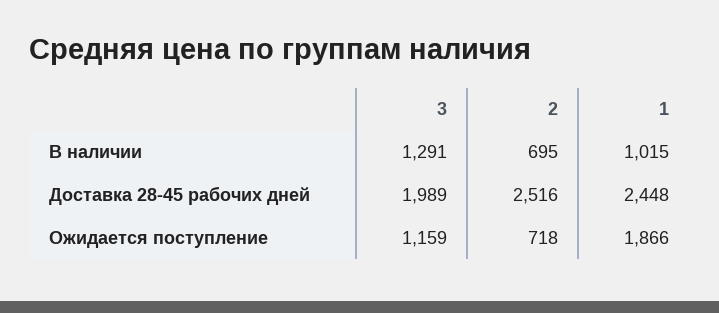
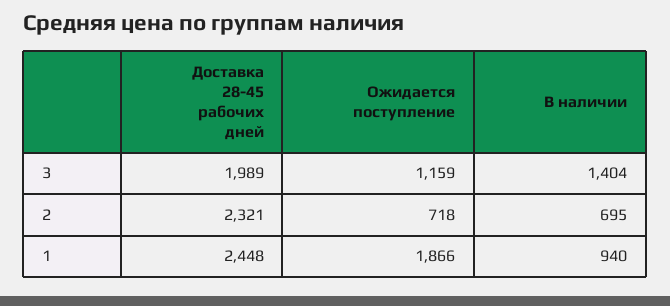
3, В наличии: 1291 -> 1404
1, В наличии: 1015 -> 940
2, Доставка 28-45 рабочих дней: 2516 -> 2321

